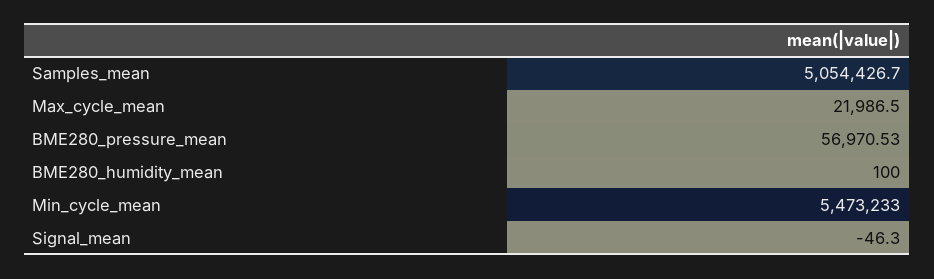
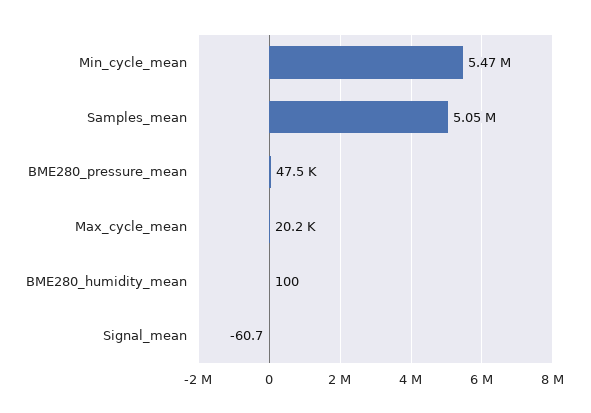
Max_cycle_mean: 21986.5 -> 20200
BME280_pressure_mean: 56970.53 -> 47500
Signal_mean: -46.3 -> -60.7

